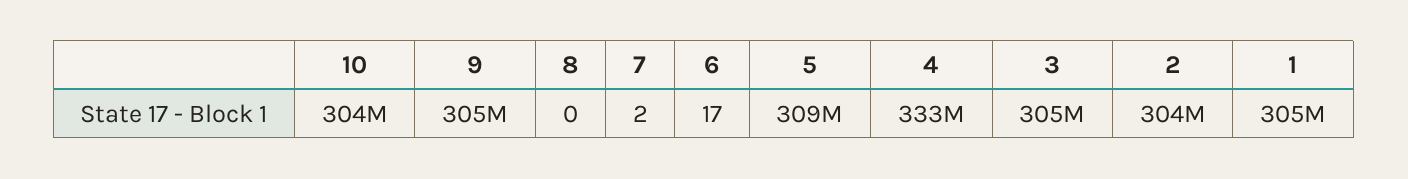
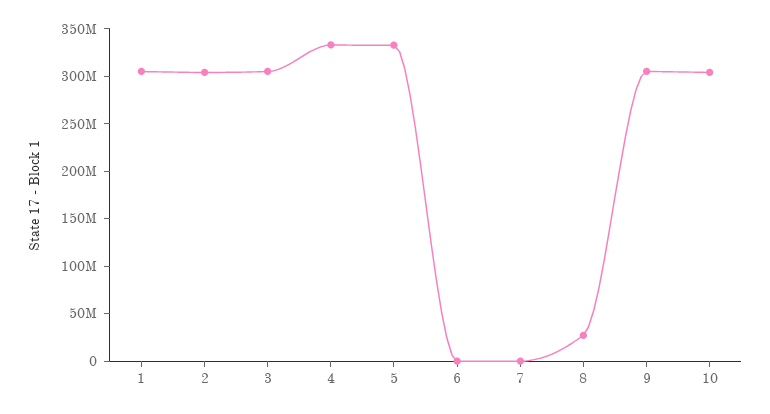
8: 0 -> 30000000
5: 309000000 -> 330000000

